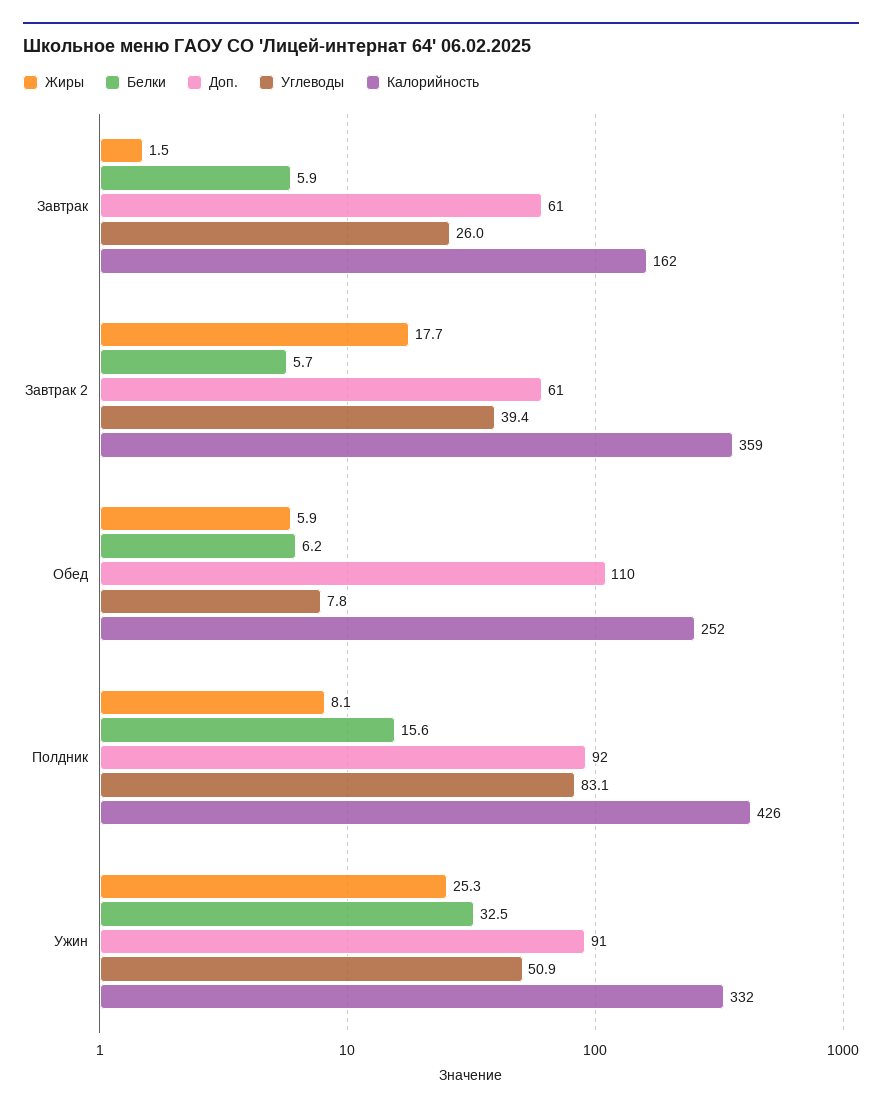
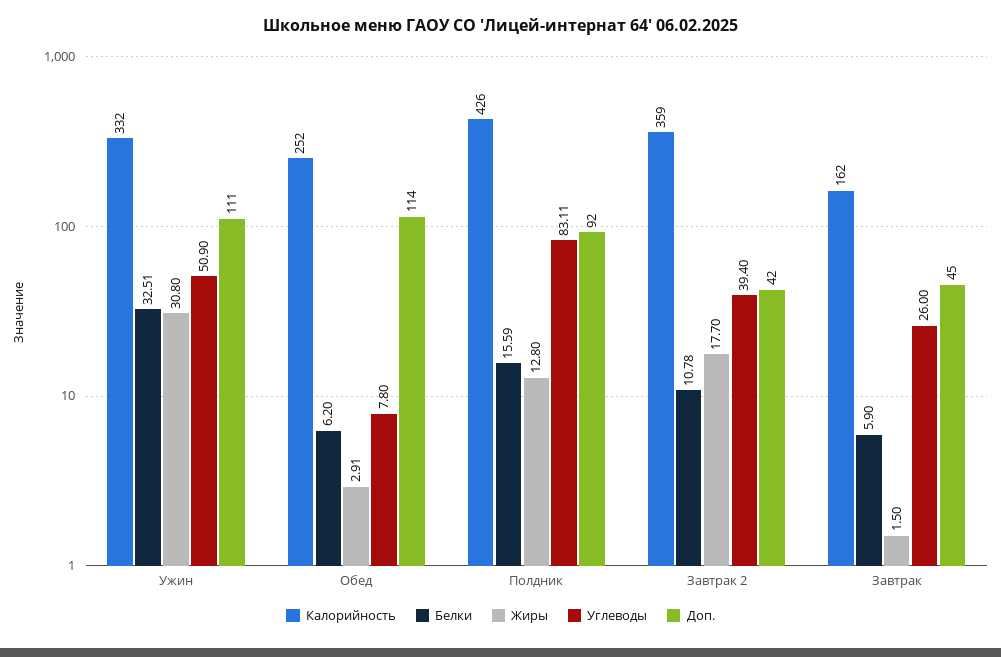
Доп., Завтрак: 61 -> 45
Белки, Завтрак 2: 5.7 -> 10.78
Доп., Завтрак 2: 61 -> 42
Жиры, Обед: 5.9 -> 2.91
Доп., Обед: 110 -> 114
Жиры, Полдник: 8.1 -> 12.8
Жиры, Ужин: 25.3 -> 30.8
Доп., Ужин: 91 -> 111

